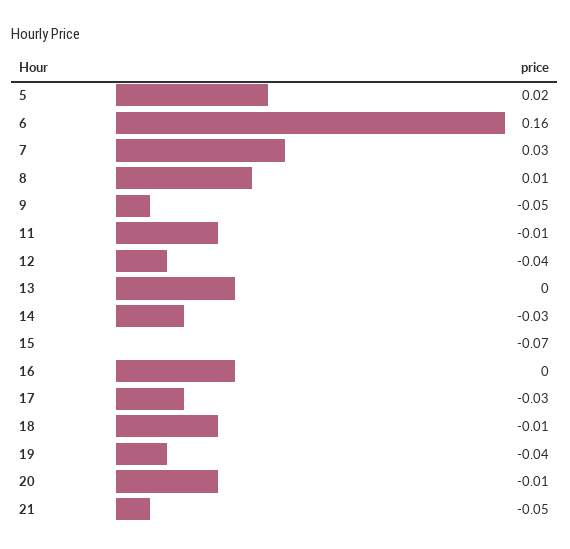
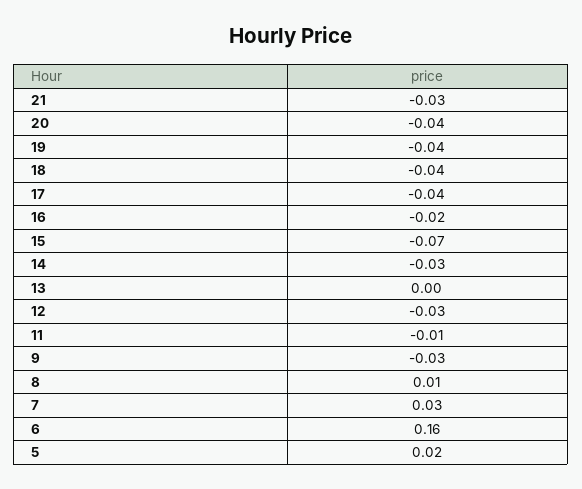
9: -0.05 -> -0.03
12: -0.04 -> -0.03
16: 0 -> -0.02
17: -0.03 -> -0.04
18: -0.01 -> -0.04
20: -0.01 -> -0.04
21: -0.05 -> -0.03

